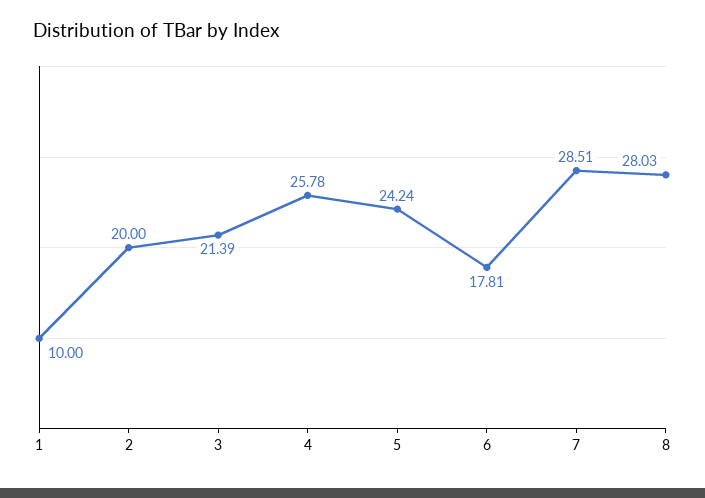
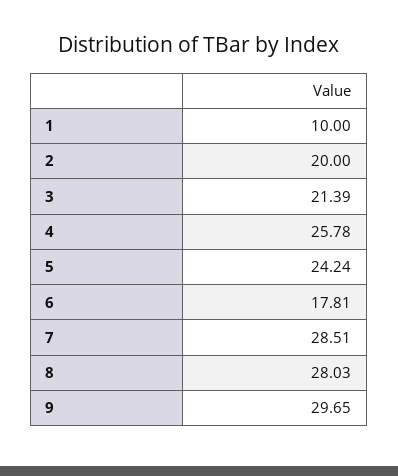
9: none -> 29.65

